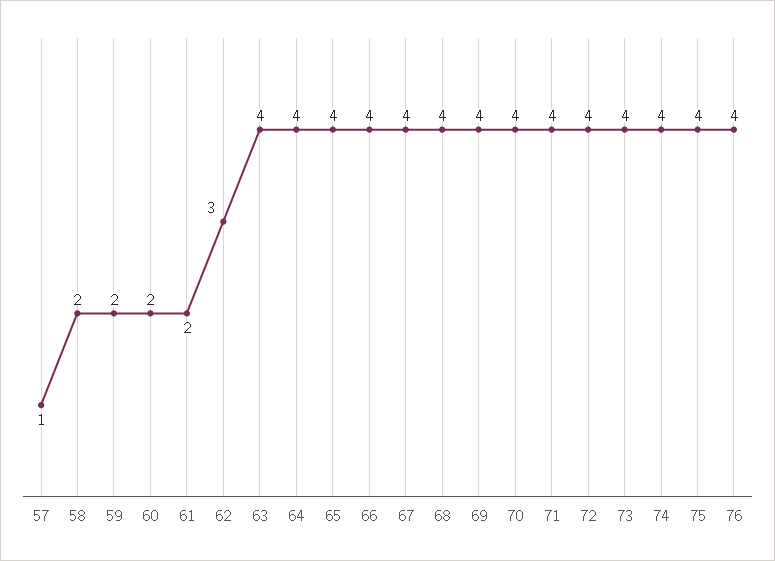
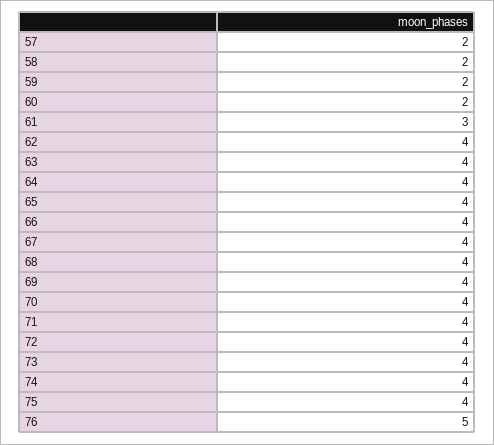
57: 1 -> 2
61: 2 -> 3
62: 3 -> 4
76: 4 -> 5

